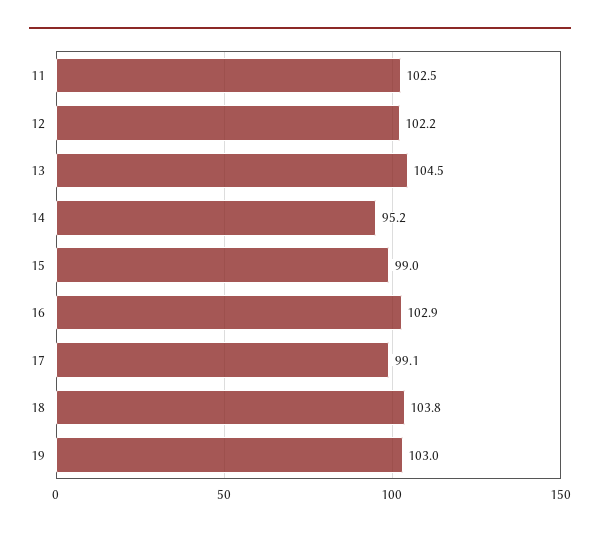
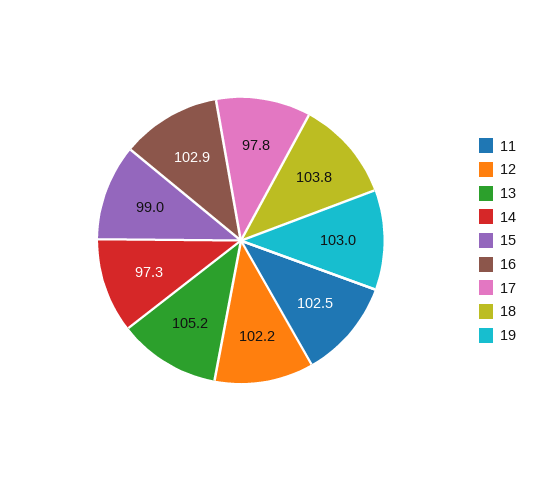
13: 104.5 -> 105.2
14: 95.2 -> 97.3
17: 99.1 -> 97.8

